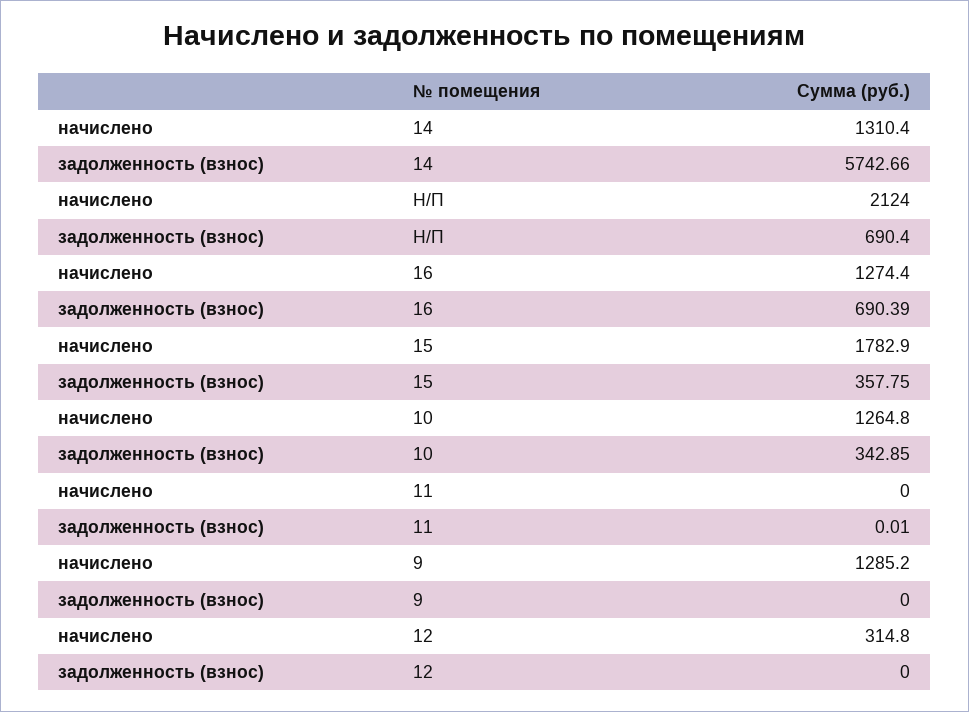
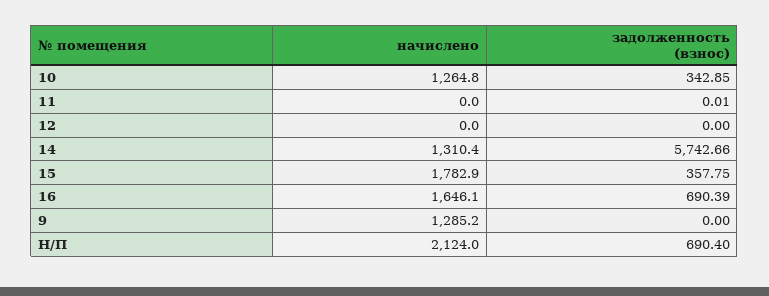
начислено, 16: 1274.4 -> 1646.1
начислено, 12: 314.8 -> 0

